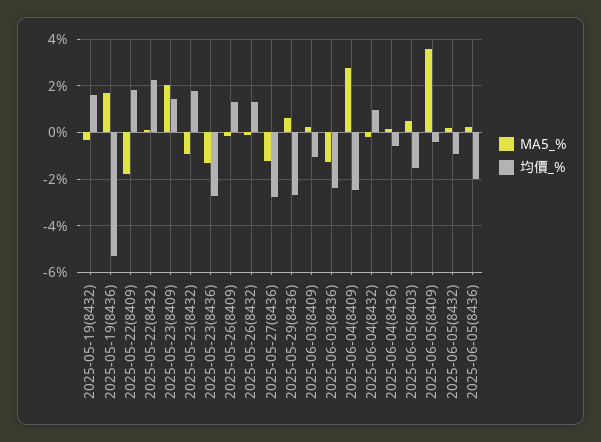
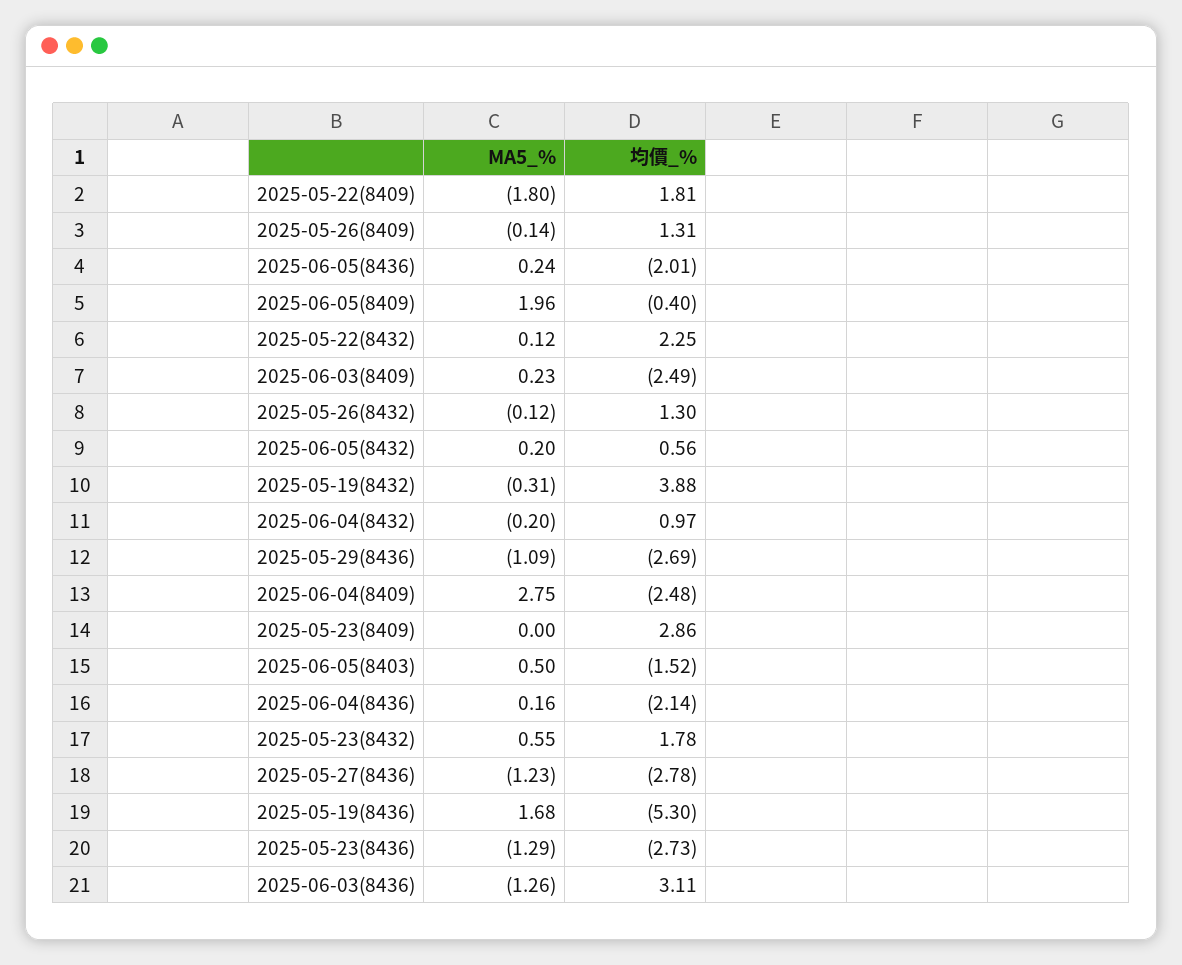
均價_%, 2025-05-19(8432): 1.5 -> 3.88
MA5_%, 2025-05-23(8409): 2 -> 0
均價_%, 2025-05-23(8409): 1.5 -> 2.86
MA5_%, 2025-05-23(8432): -1 -> 0.55
MA5_%, 2025-05-29(8436): 0.5 -> -1.09
均價_%, 2025-06-03(8409): -1 -> -2.49
均價_%, 2025-06-03(8436): -2.5 -> 3.11
均價_%, 2025-06-04(8436): -0.5 -> -2.14
MA5_%, 2025-06-05(8409): 3.5 -> 1.96
均價_%, 2025-06-05(8432): -1 -> 0.56

